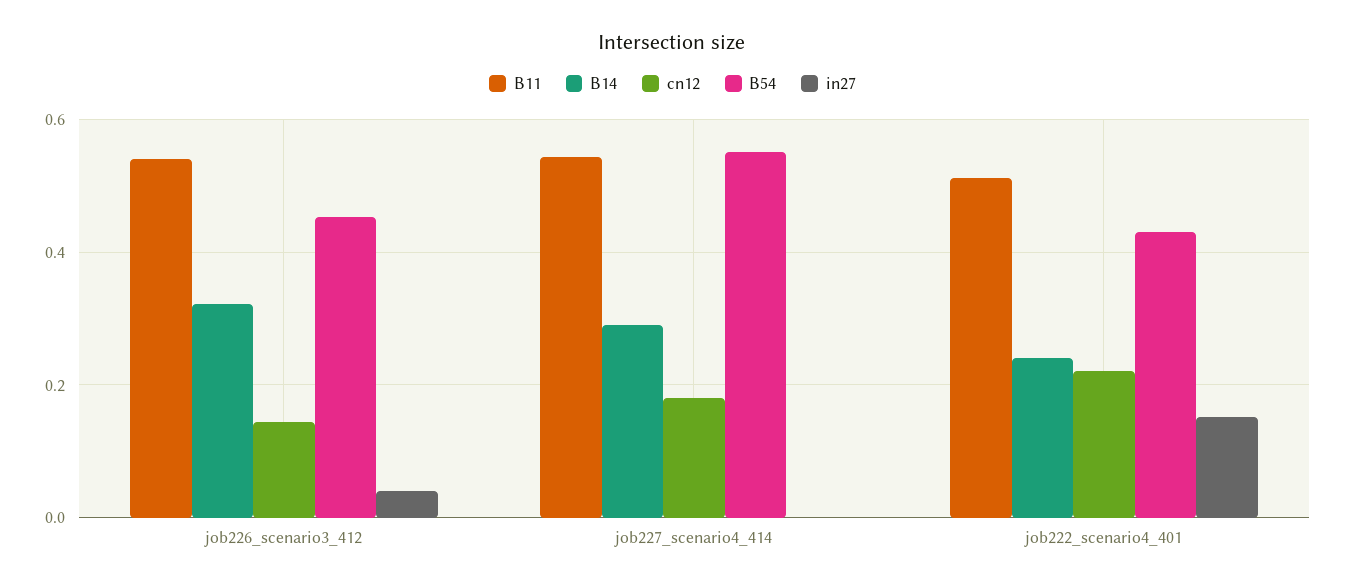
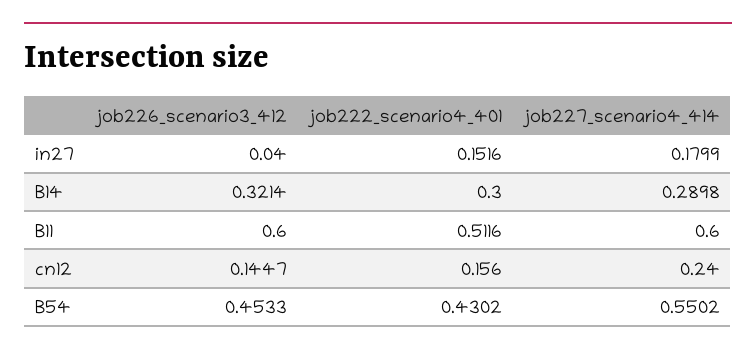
B11, job226_scenario3_412: 0.54 -> 0.6
B11, job227_scenario4_414: 0.54 -> 0.6
cn12, job227_scenario4_414: 0.18 -> 0.24
in27, job227_scenario4_414: 0 -> 0.1799
B14, job222_scenario4_401: 0.24 -> 0.3
cn12, job222_scenario4_401: 0.22 -> 0.156

